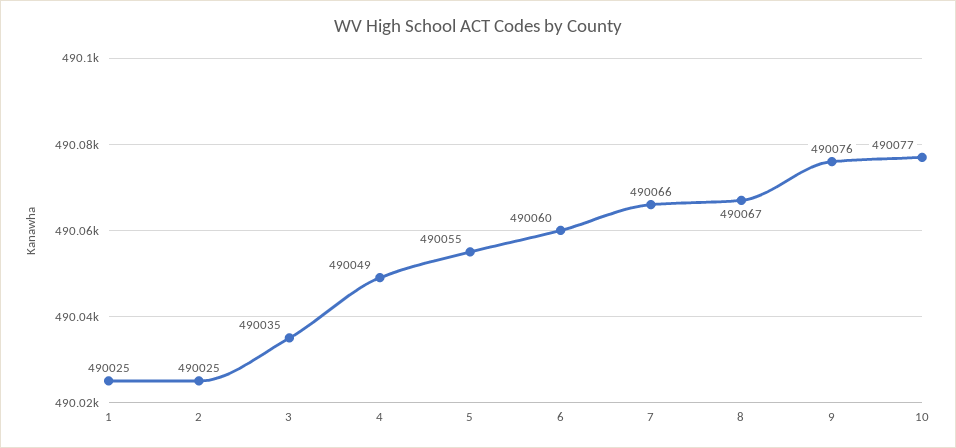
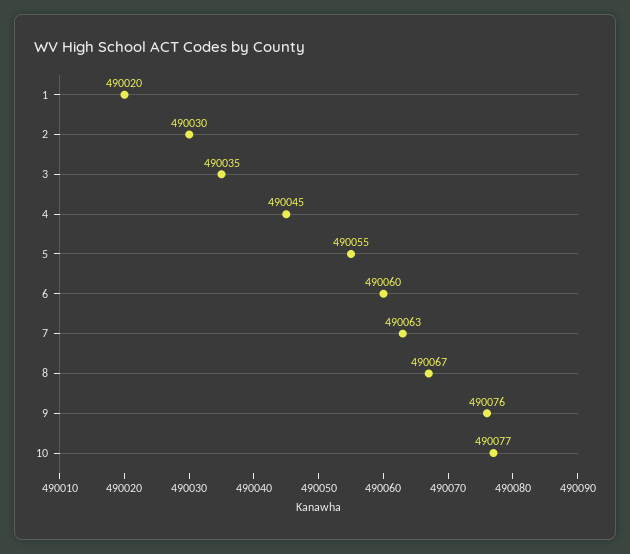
1: 490025 -> 490020
2: 490025 -> 490030
4: 490049 -> 490045
7: 490066 -> 490063

